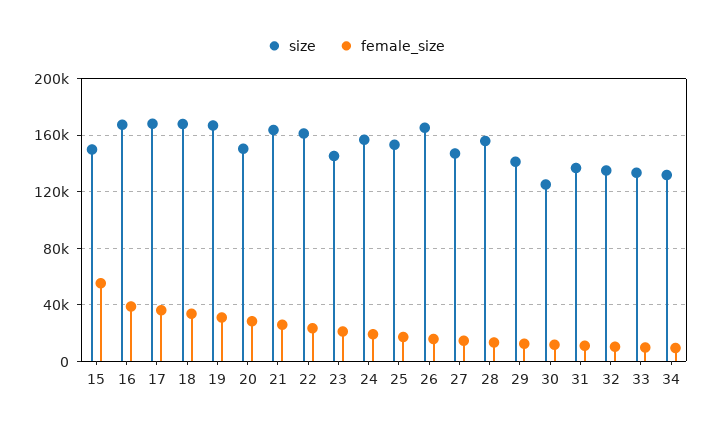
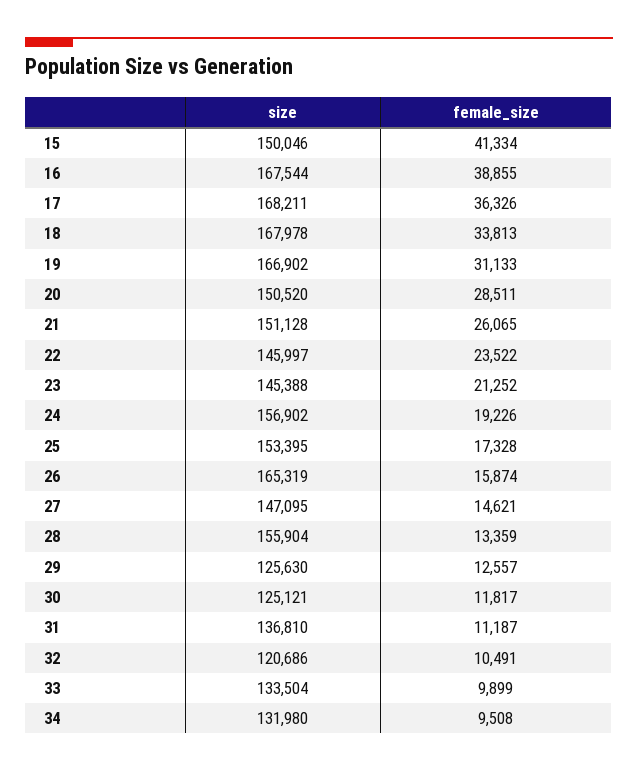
female_size, 15: 55000 -> 41334
size, 21: 165000 -> 151128
size, 22: 160000 -> 145997
size, 29: 140000 -> 125630
size, 32: 135000 -> 120686

